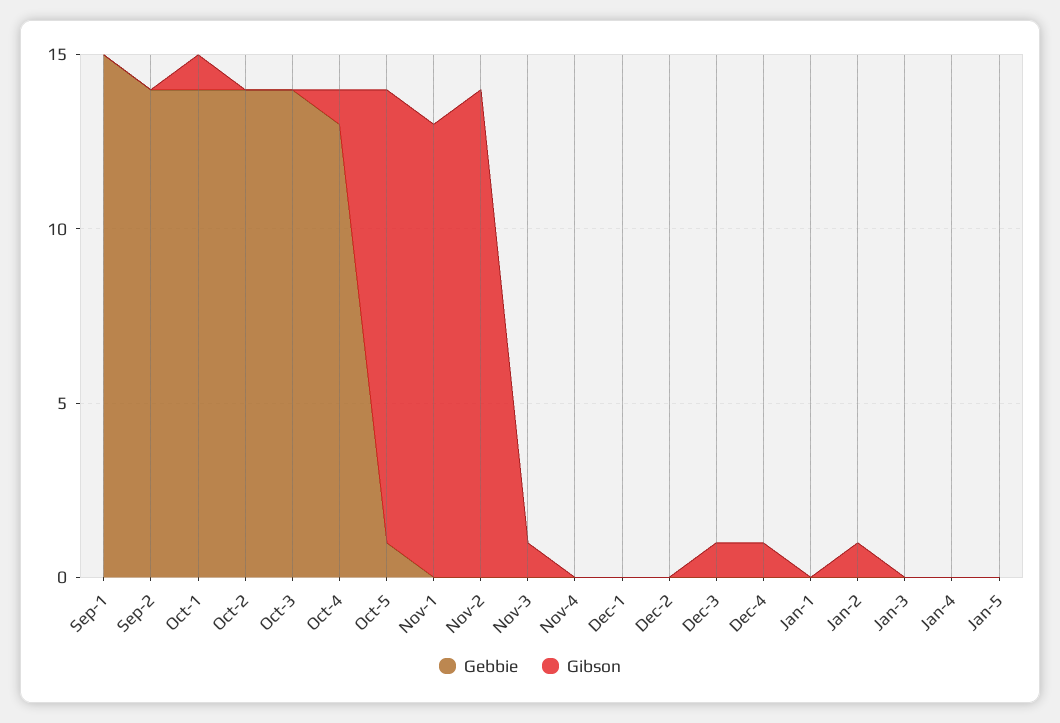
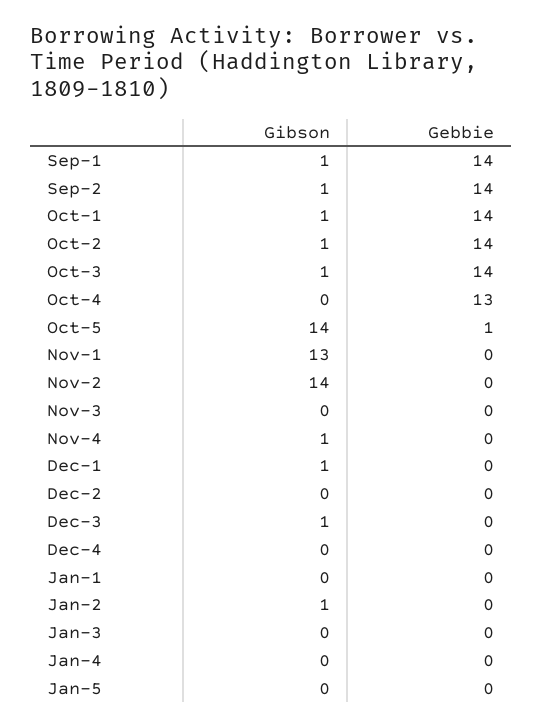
Gebbie, Sep-1: 15 -> 14
Gibson, Sep-1: 0 -> 1
Gibson, Sep-2: 0 -> 1
Gibson, Oct-2: 0 -> 1
Gibson, Oct-3: 0 -> 1
Gibson, Oct-4: 1 -> 0
Gibson, Oct-5: 13 -> 14
Gibson, Nov-3: 1 -> 0
Gibson, Nov-4: 0 -> 1
Gibson, Dec-1: 0 -> 1
Gibson, Dec-4: 1 -> 0

